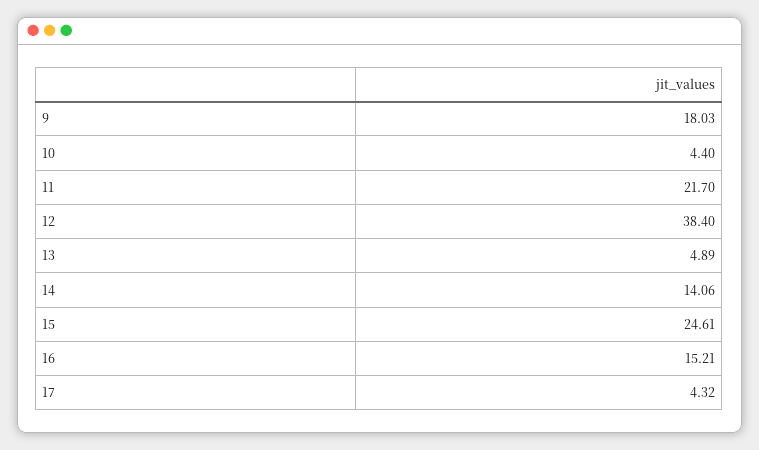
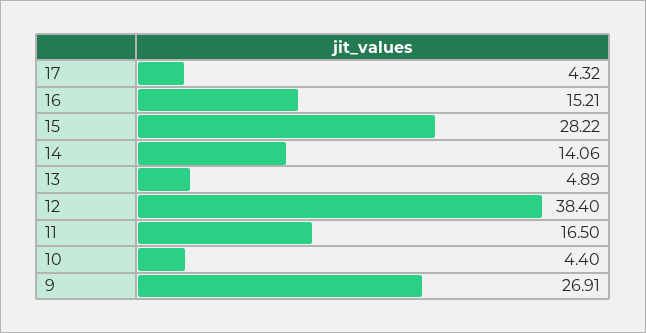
9: 18.03 -> 26.91
11: 21.7 -> 16.5
15: 24.61 -> 28.22

